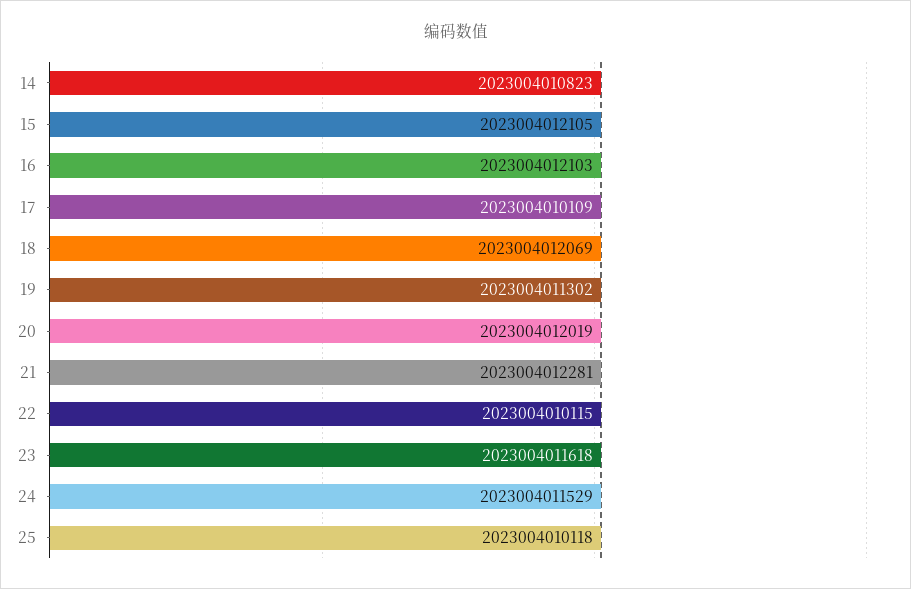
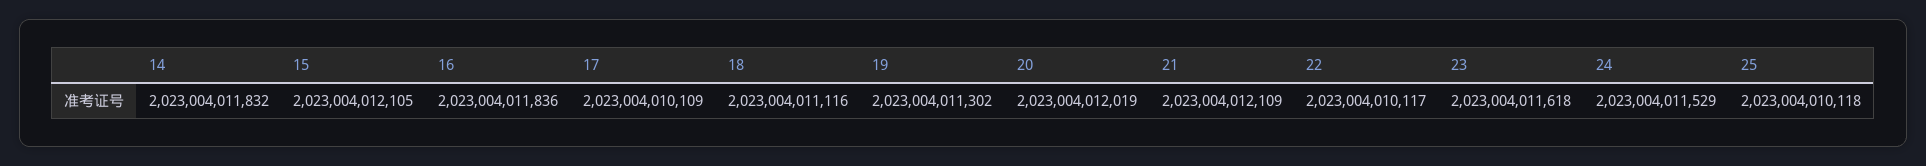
14: 2023004010823 -> 2023004011832
16: 2023004012103 -> 2023004011836
18: 2023004012069 -> 2023004011116
21: 2023004012281 -> 2023004012109
22: 2023004010115 -> 2023004010117

